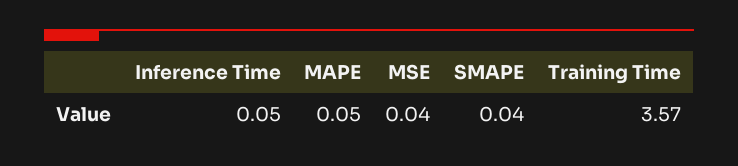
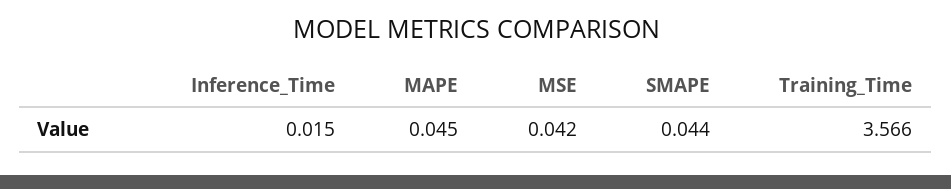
Inference Time: 0.05 -> 0.015

